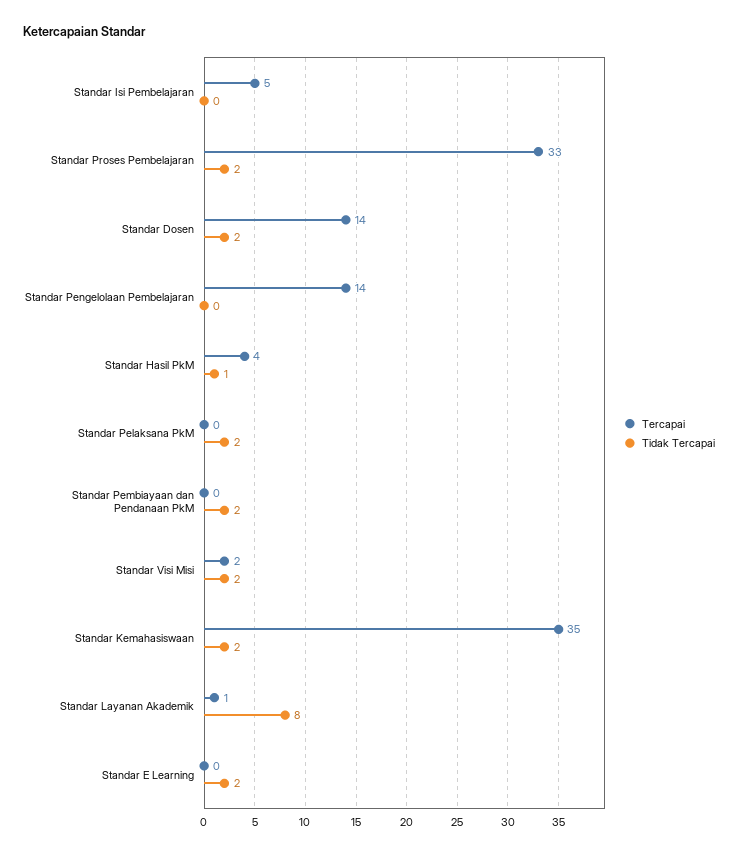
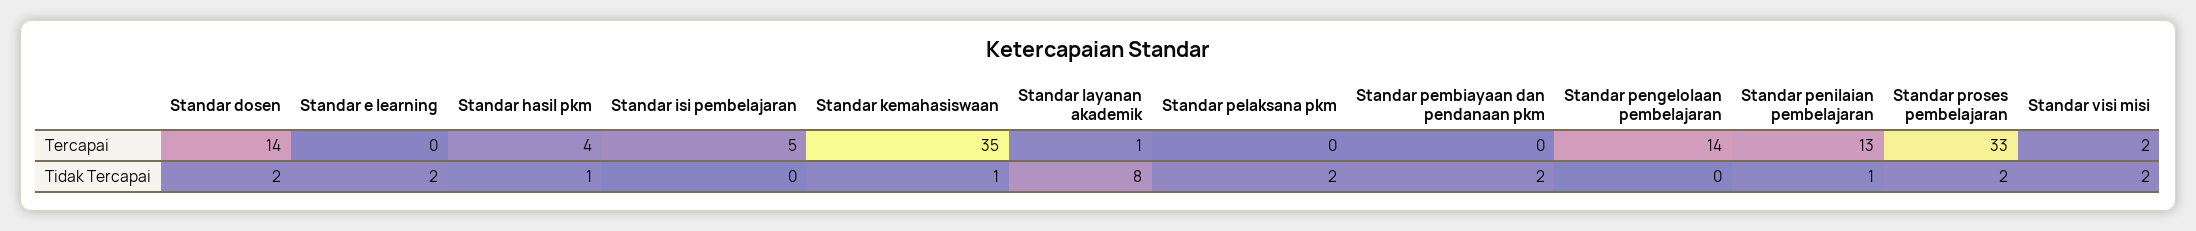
Tidak Tercapai, Standar Kemahasiswaan: 2 -> 1
Tercapai, Standar penilaian pembelajaran: none -> 13
Tidak Tercapai, Standar penilaian pembelajaran: none -> 1

